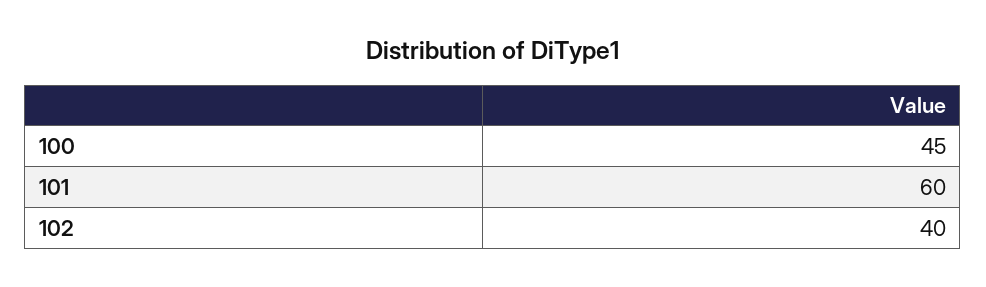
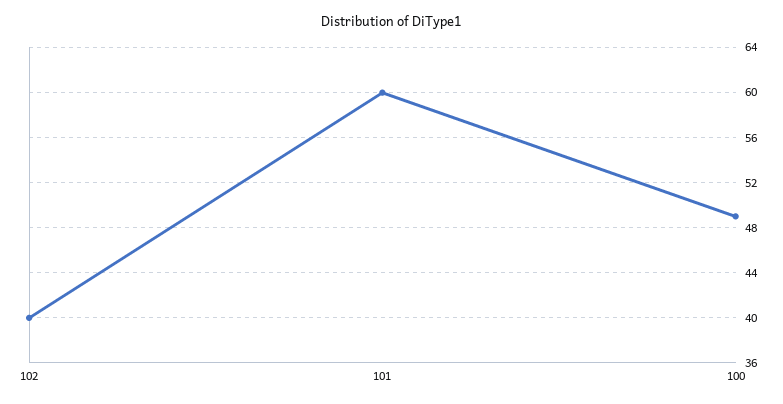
100: 45 -> 49

